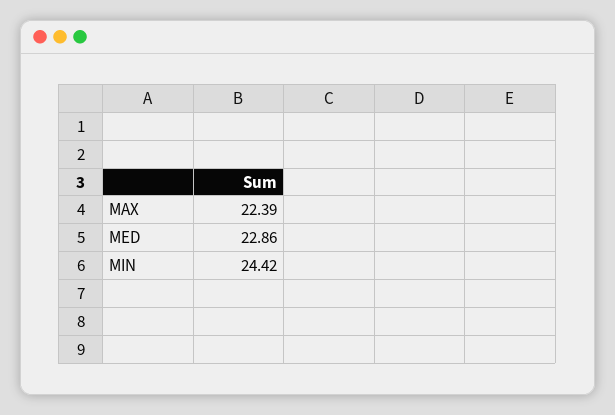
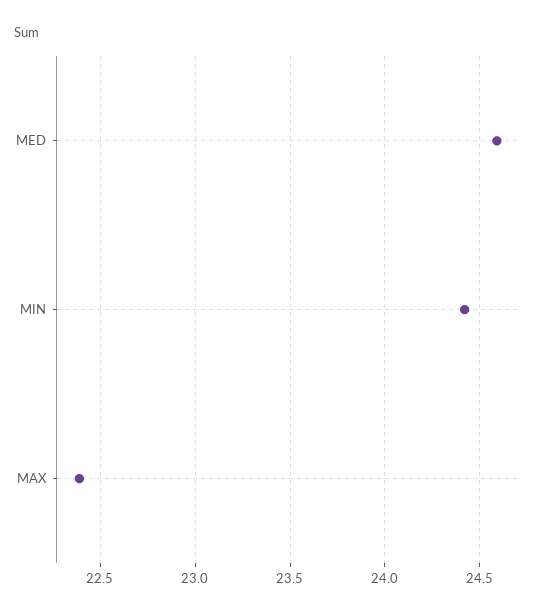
MED: 22.86 -> 24.6

